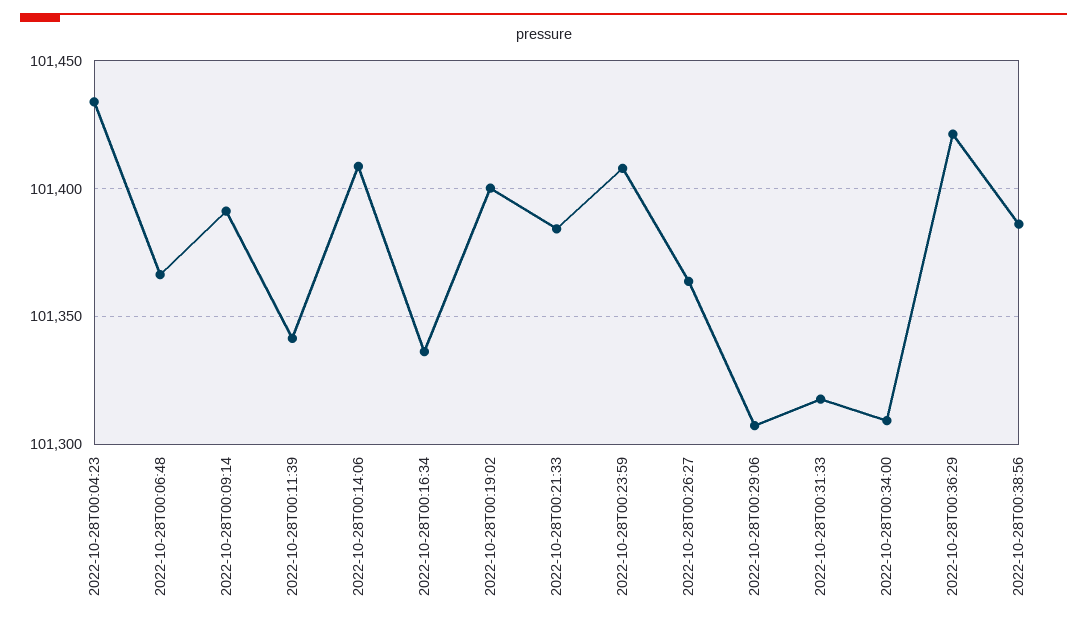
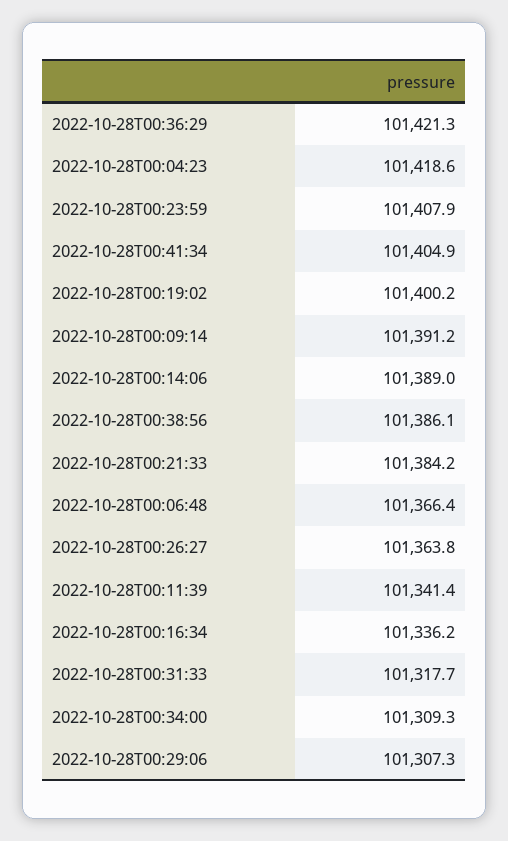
2022-10-28T00:04:23: 101435 -> 101418.6
2022-10-28T00:14:06: 101410 -> 101389
2022-10-28T00:41:34: none -> 101404.9

